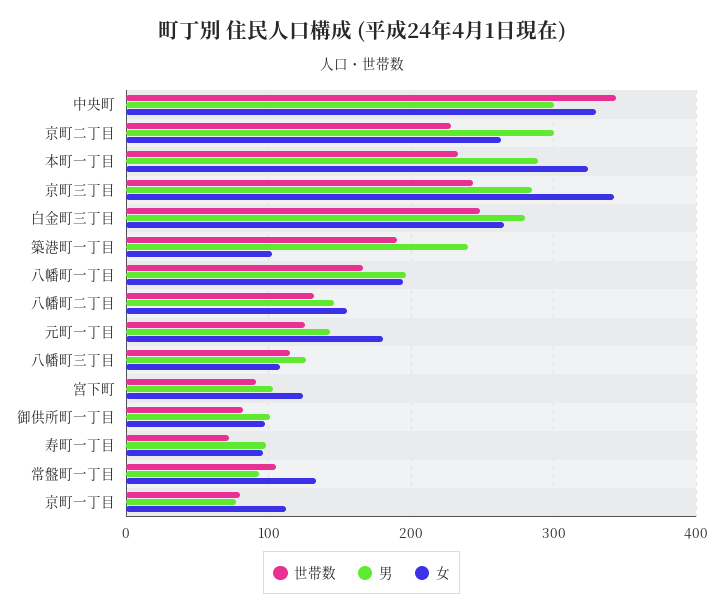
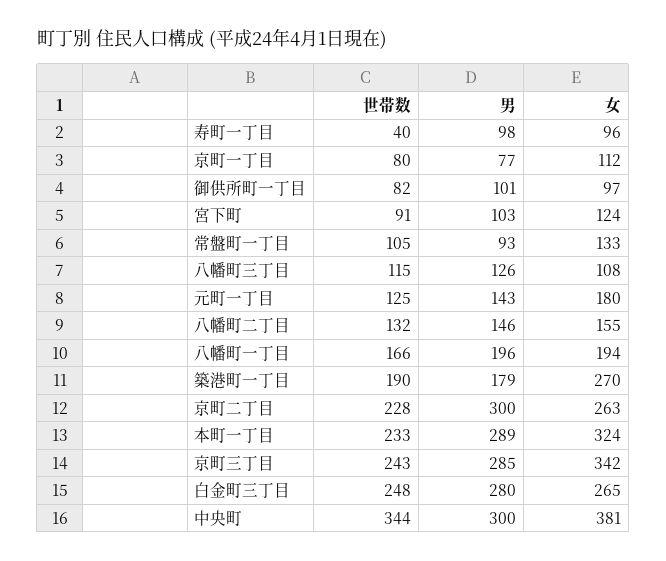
女, 中央町: 330 -> 381
男, 築港町一丁目: 240 -> 179
女, 築港町一丁目: 100 -> 270
世帯数, 寿町一丁目: 70 -> 40

